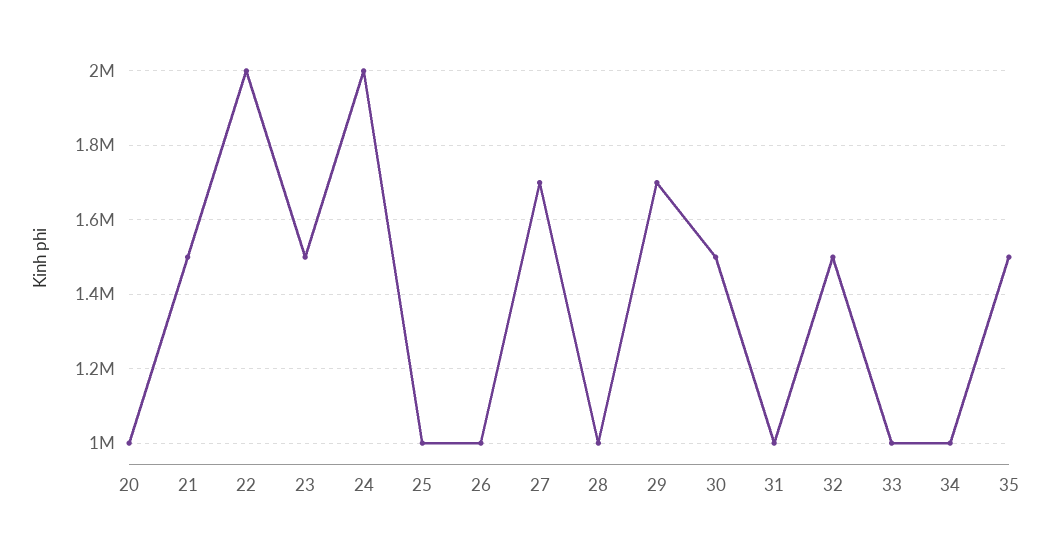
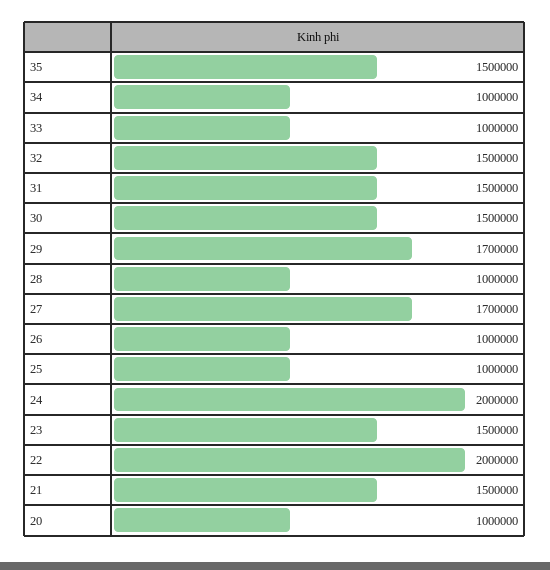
31: 1000000 -> 1500000

